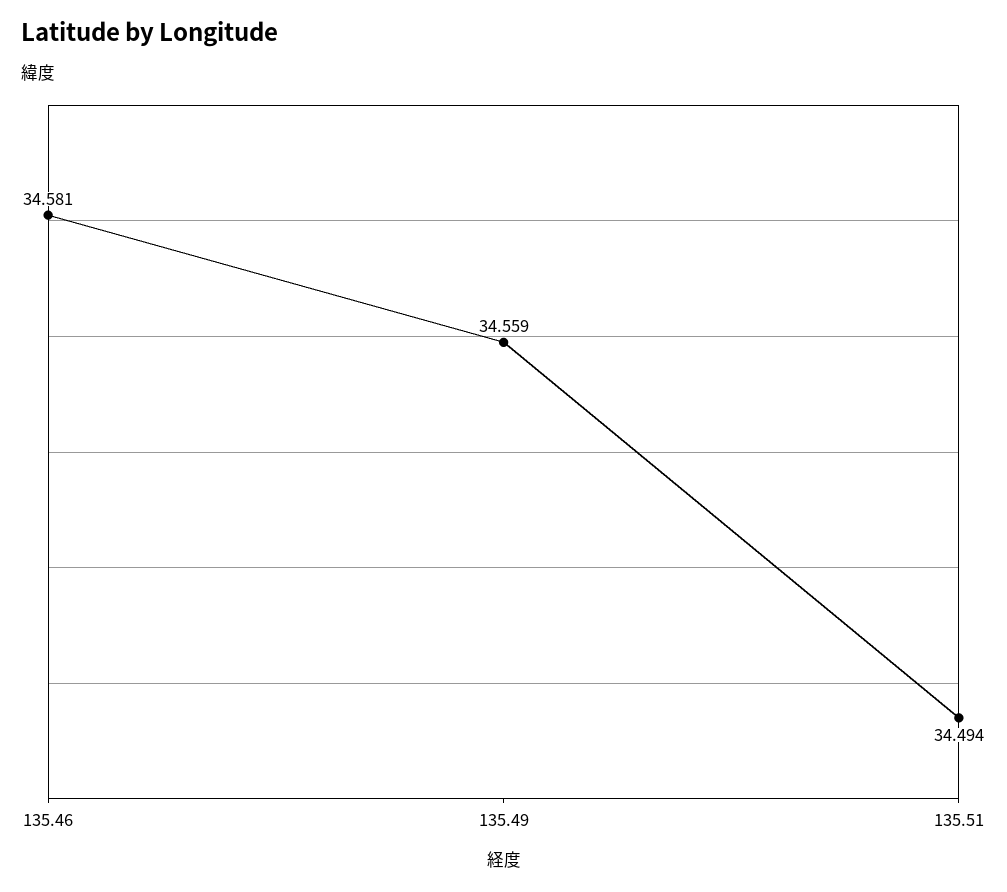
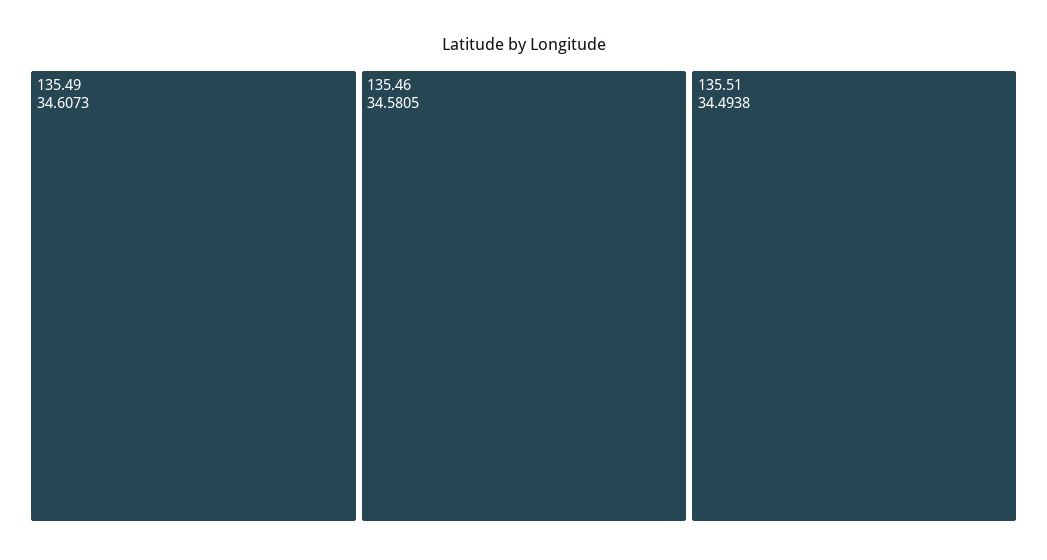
135.49: 34.559 -> 34.6073

